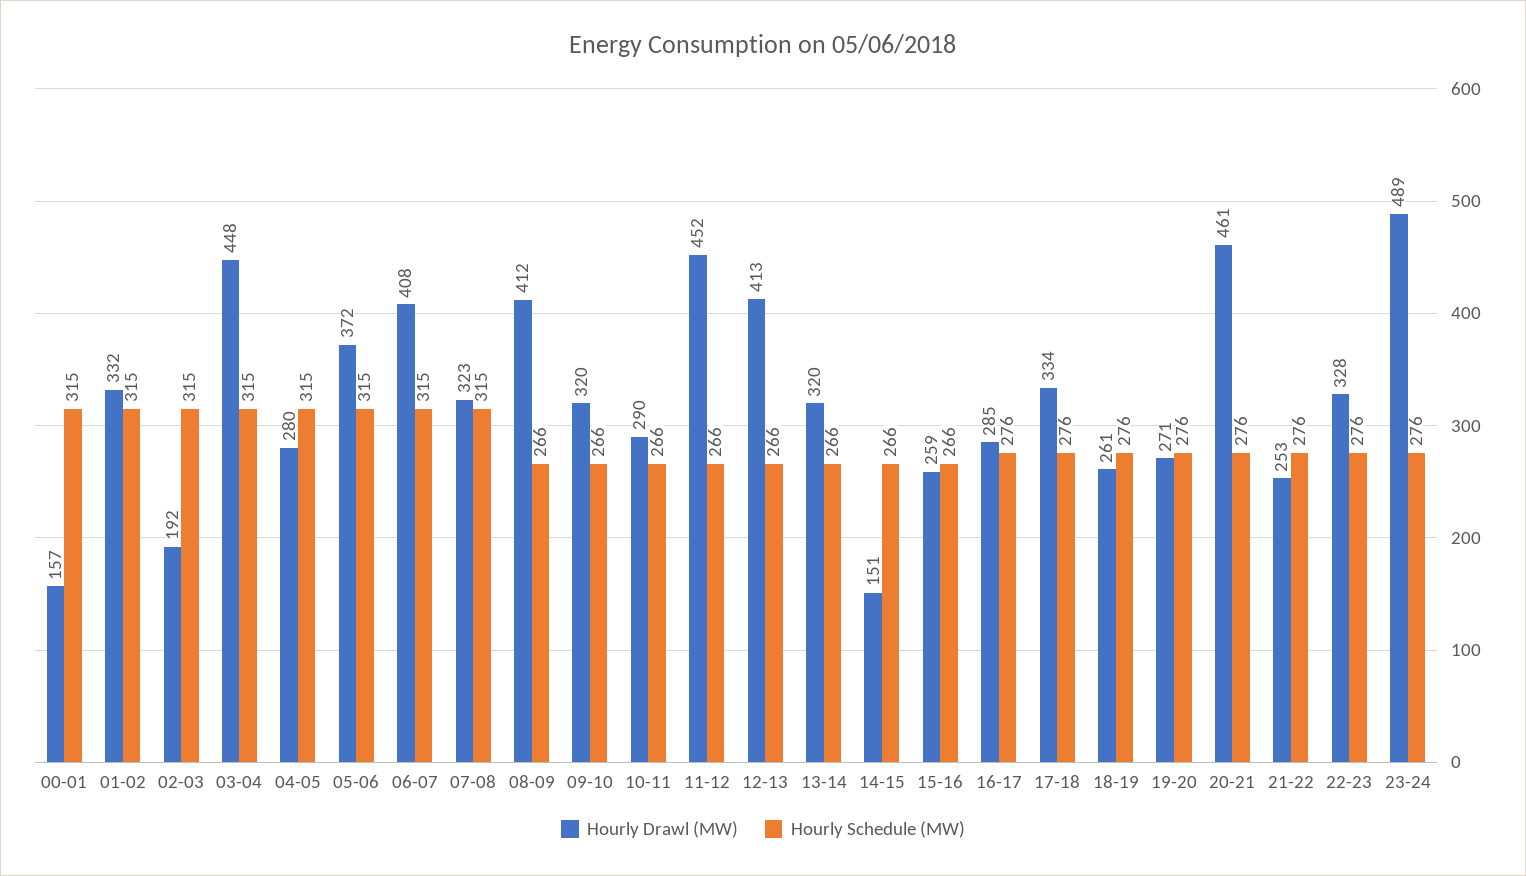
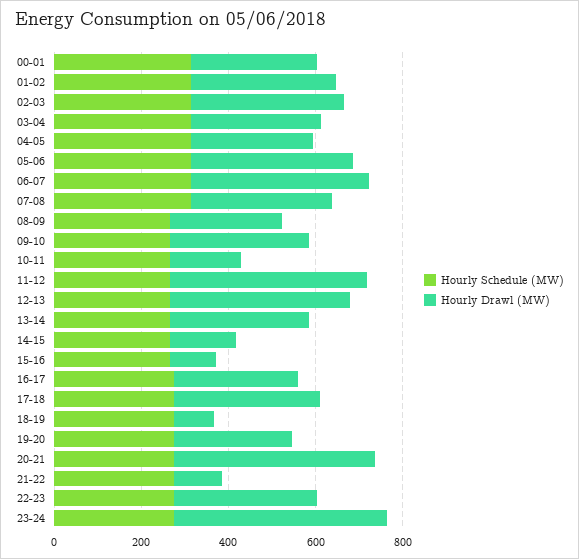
Hourly Drawl (MW), 00-01: 157 -> 300
Hourly Drawl (MW), 02-03: 192 -> 350
Hourly Drawl (MW), 03-04: 448 -> 300
Hourly Drawl (MW), 08-09: 412 -> 250
Hourly Drawl (MW), 10-11: 290 -> 150
Hourly Drawl (MW), 15-16: 259 -> 100
Hourly Drawl (MW), 18-19: 261 -> 100
Hourly Drawl (MW), 21-22: 253 -> 100

